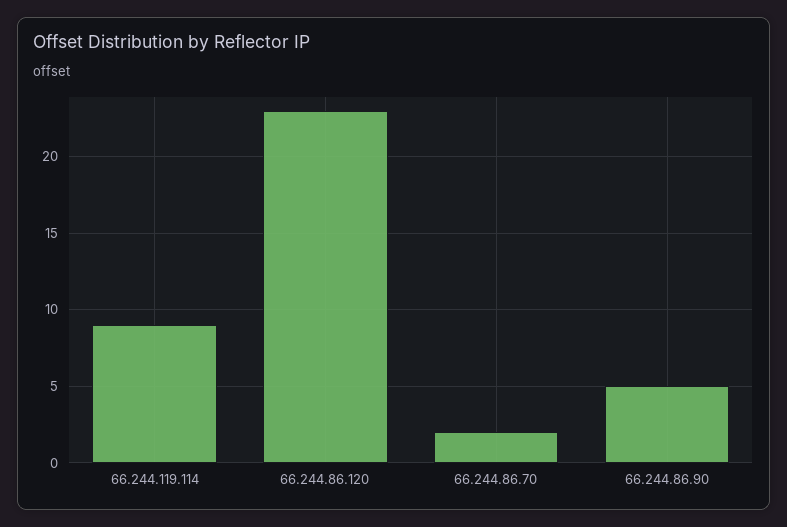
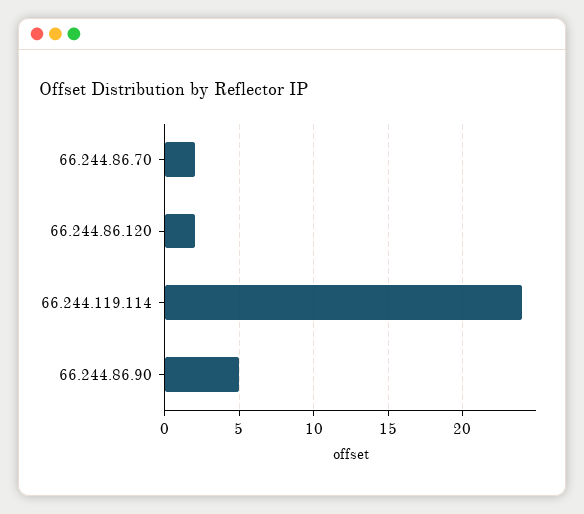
66.244.119.114: 9 -> 24
66.244.86.120: 23 -> 2

